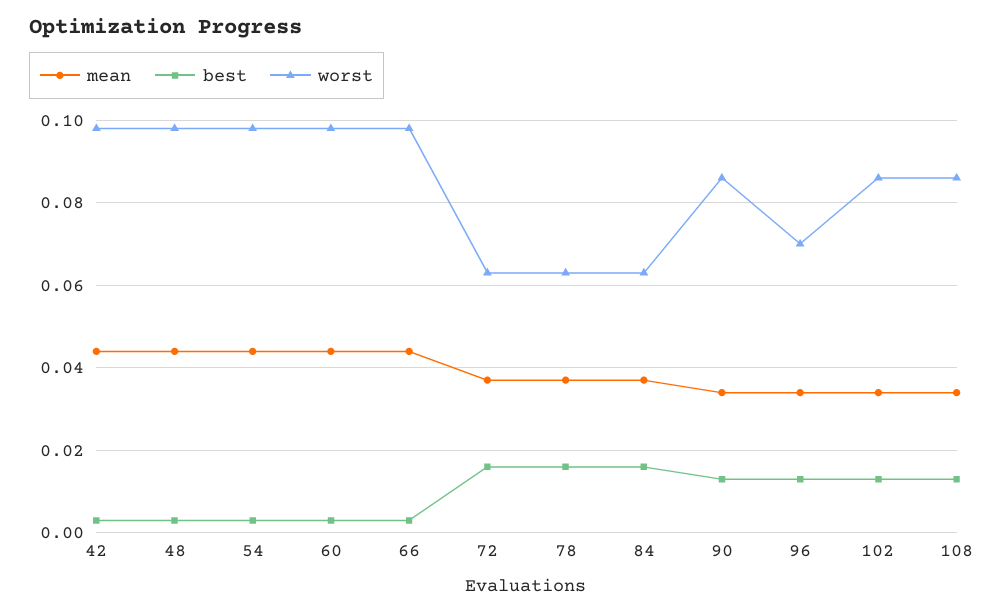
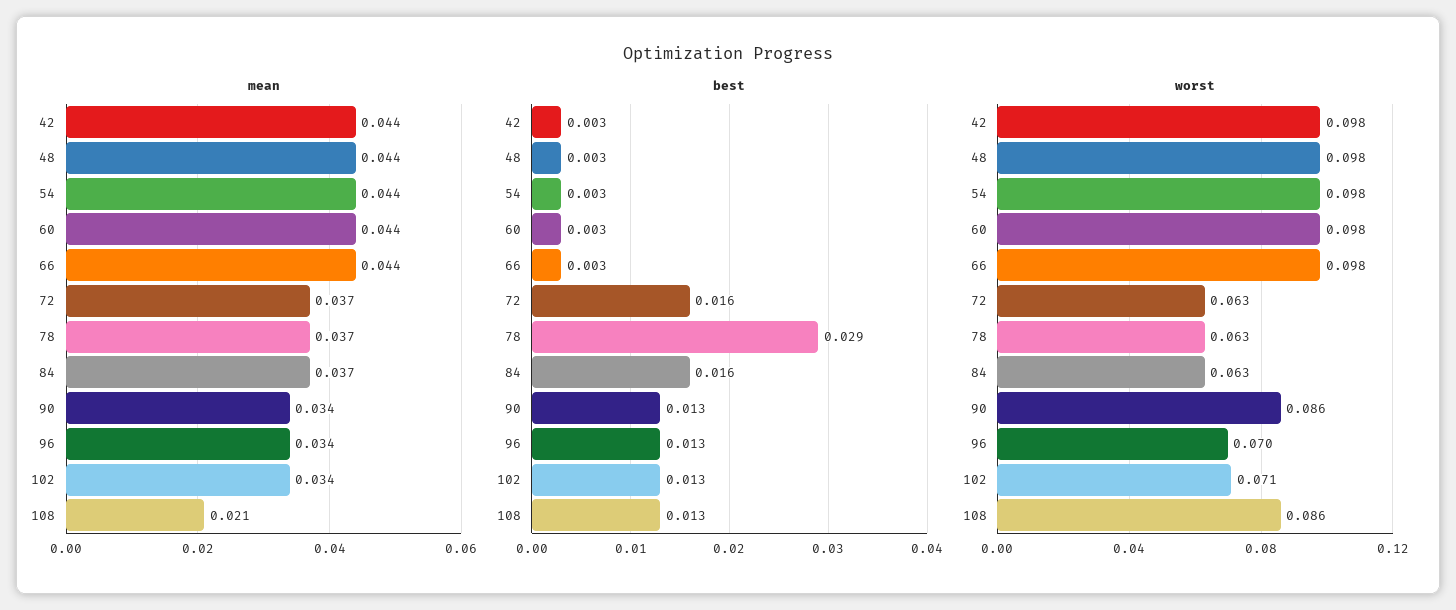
best, 78: 0.015 -> 0.029
worst, 102: 0.085 -> 0.071
mean, 108: 0.035 -> 0.021

